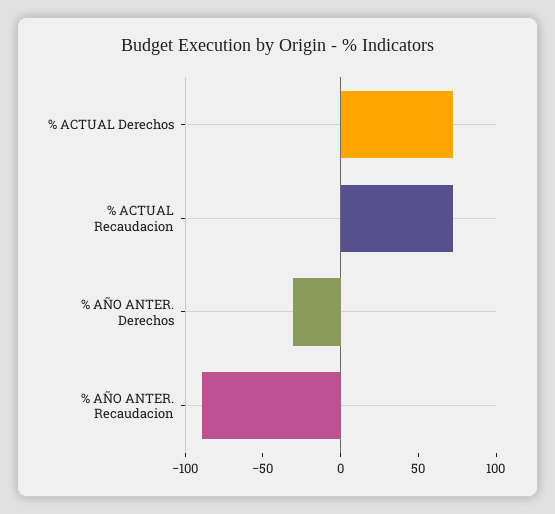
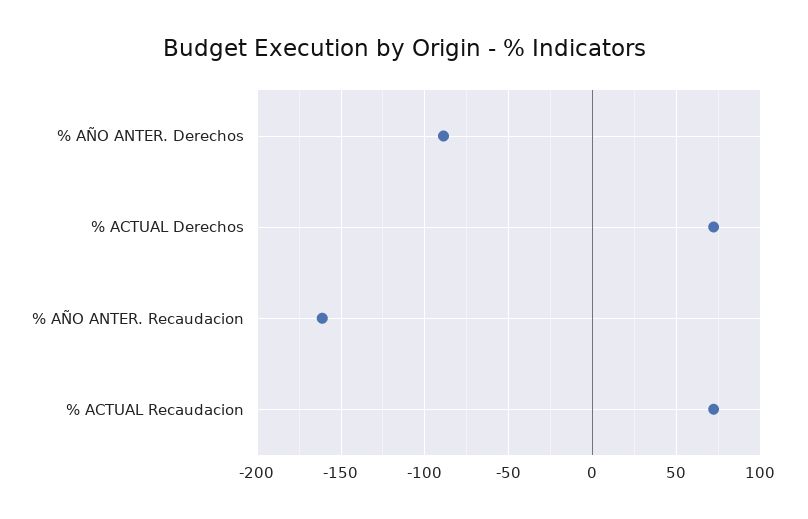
% AÑO ANTER. Derechos: -30 -> -90
% AÑO ANTER. Recaudacion: -90 -> -160

